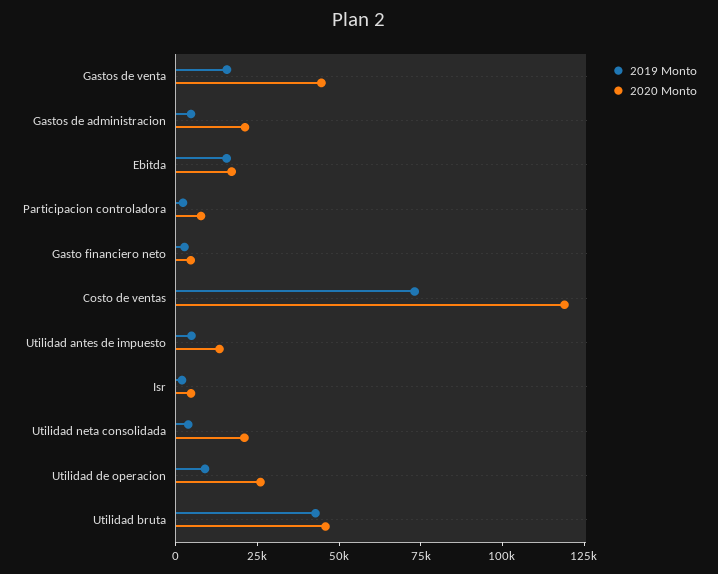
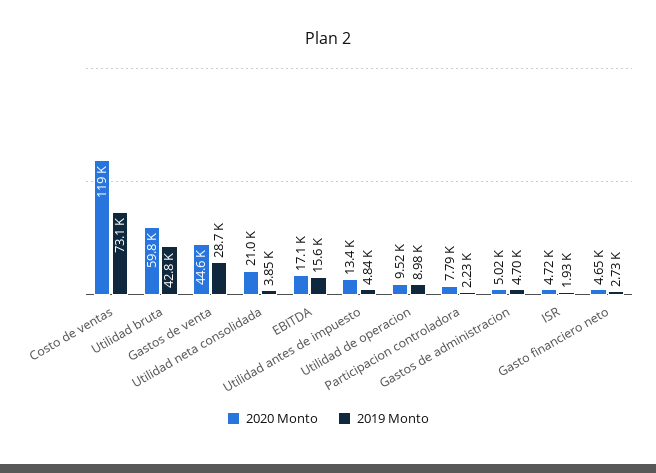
2019 Monto, Gastos de venta: 15000 -> 28700
2020 Monto, Gastos de administracion: 20000 -> 5020
2020 Monto, Utilidad de operacion: 25000 -> 9520
2020 Monto, Utilidad bruta: 45000 -> 59800

